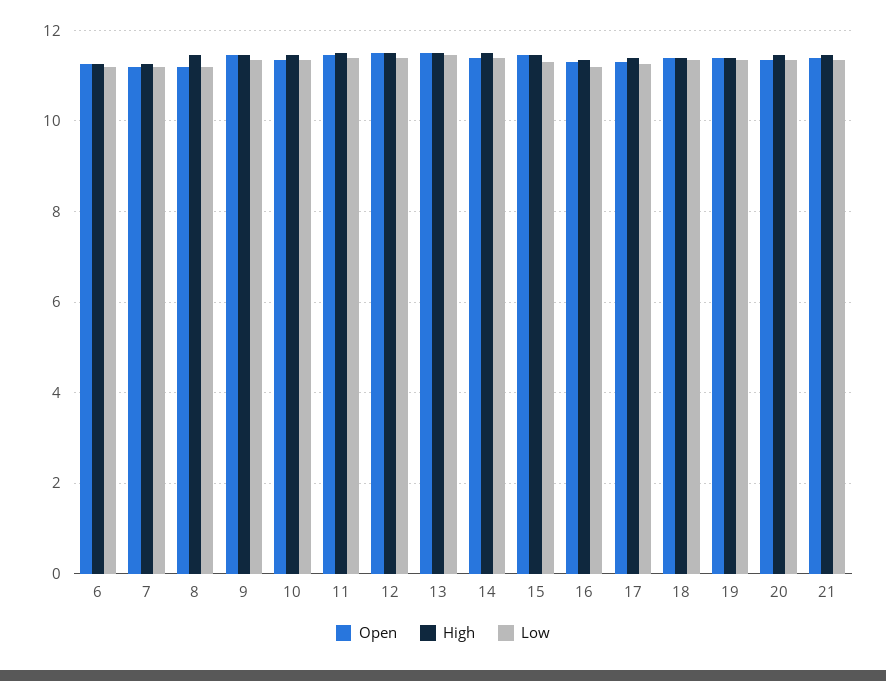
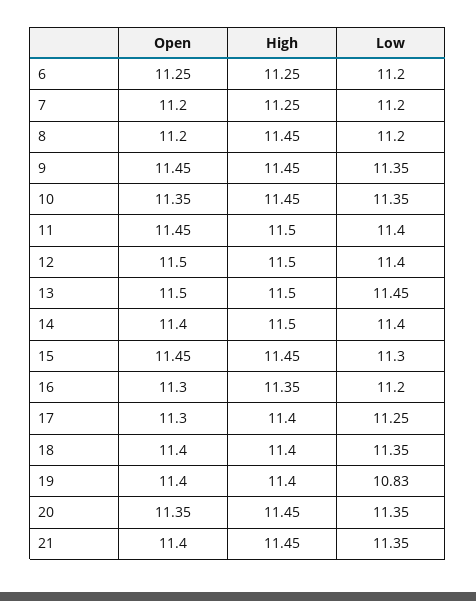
Low, 19: 11.4 -> 10.83

